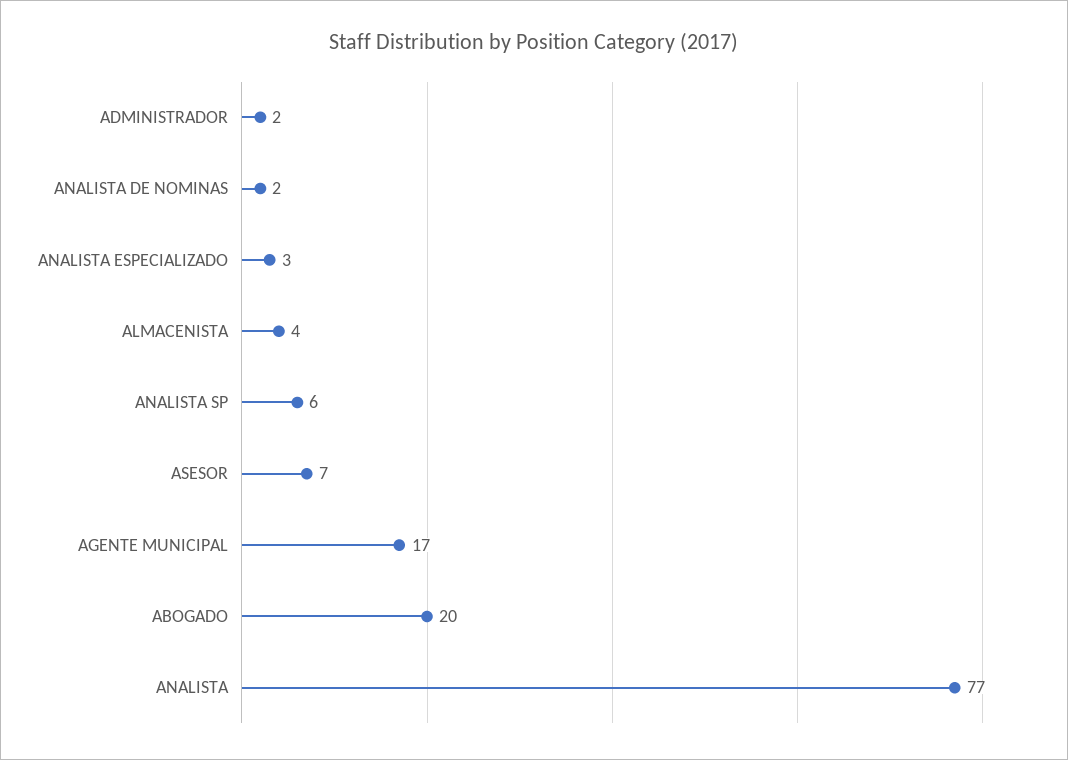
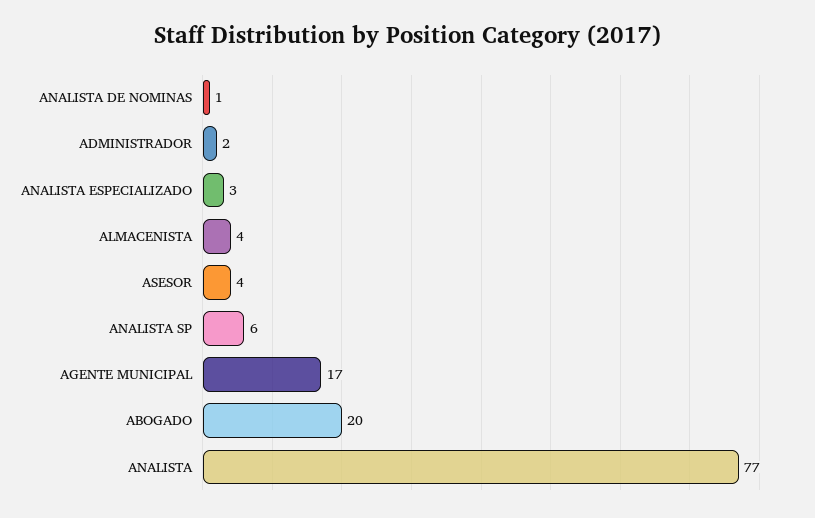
ANALISTA DE NOMINAS: 2 -> 1
ASESOR: 7 -> 4

